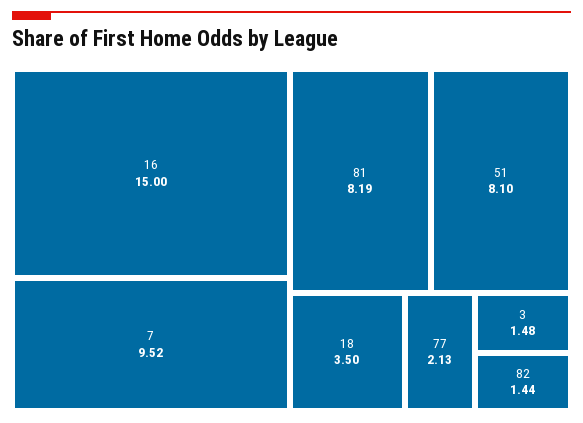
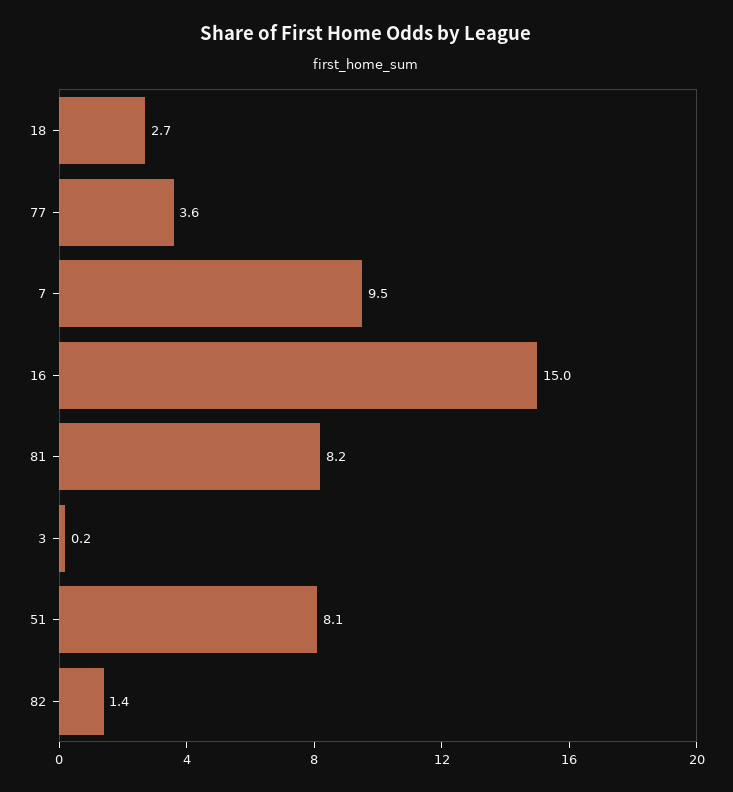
18: 3.5 -> 2.7
77: 2.13 -> 3.6
3: 1.48 -> 0.2

